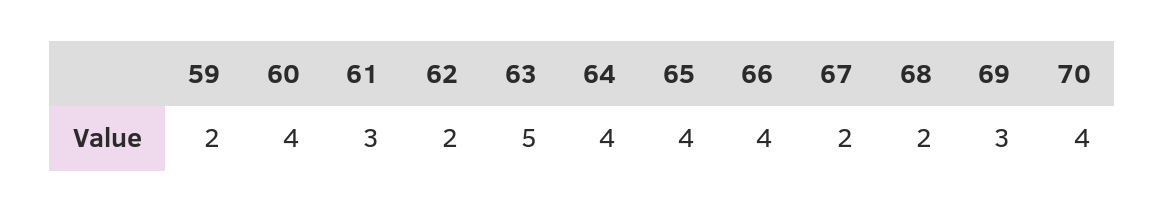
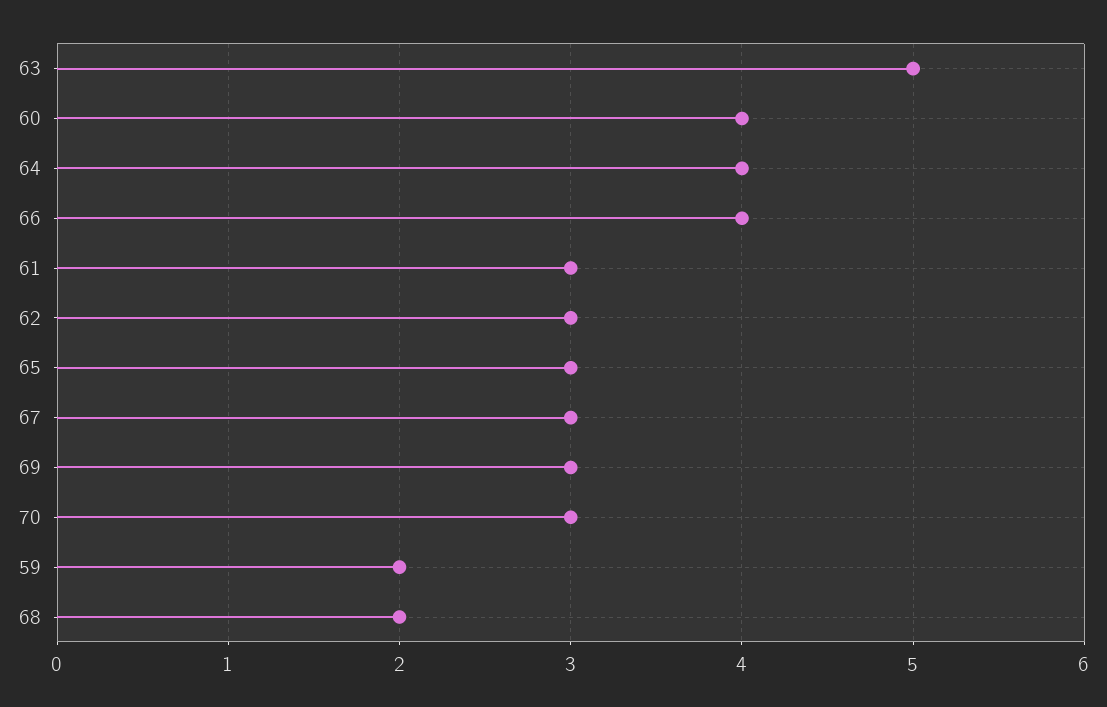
62: 2 -> 3
65: 4 -> 3
67: 2 -> 3
70: 4 -> 3

